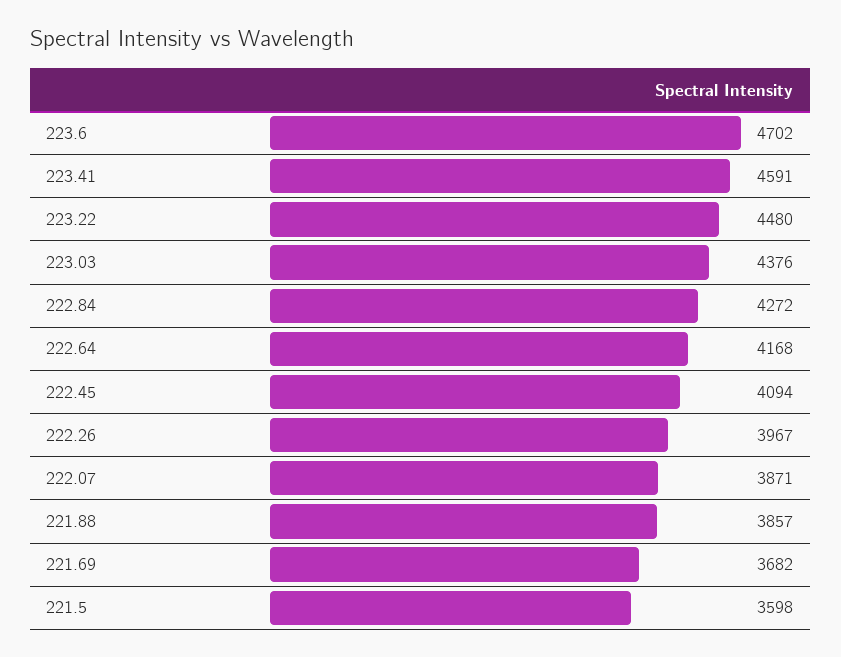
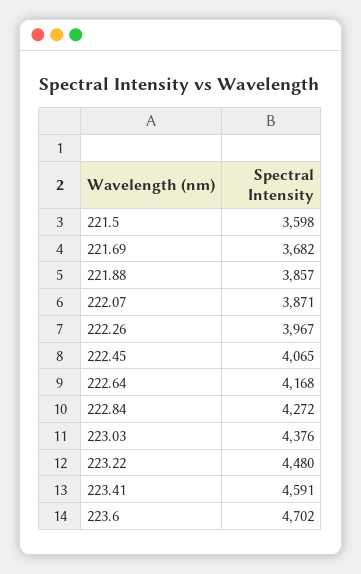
222.45: 4094 -> 4065

